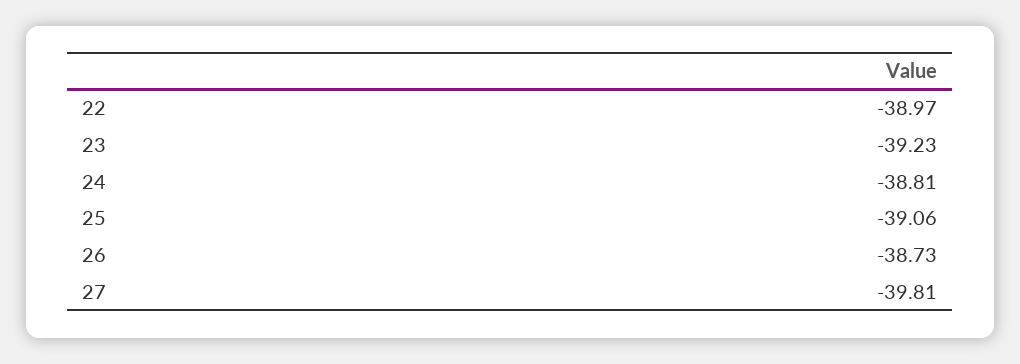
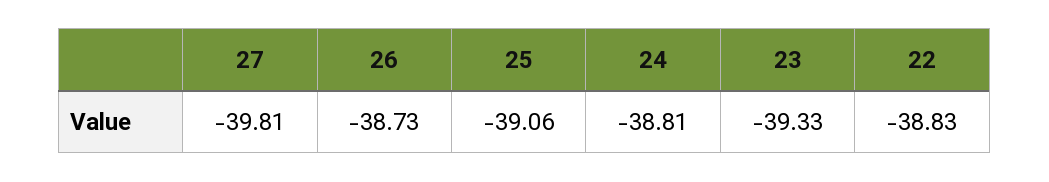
22: -38.97 -> -38.83
23: -39.23 -> -39.33

